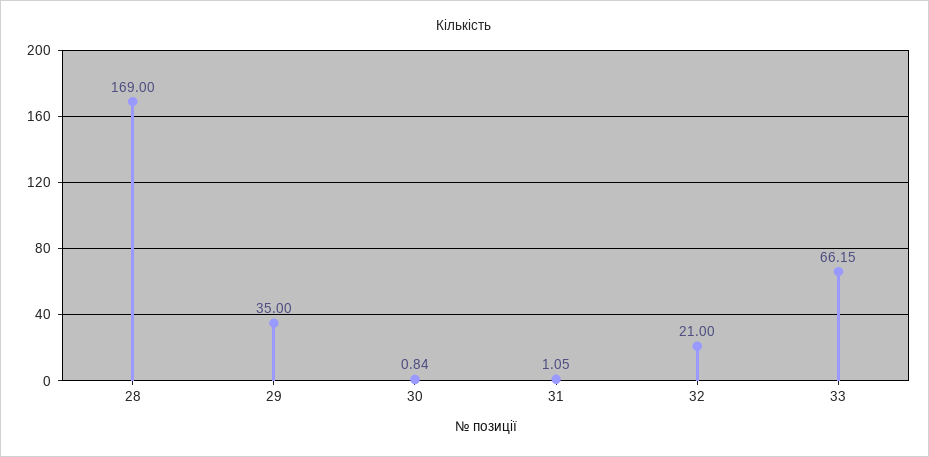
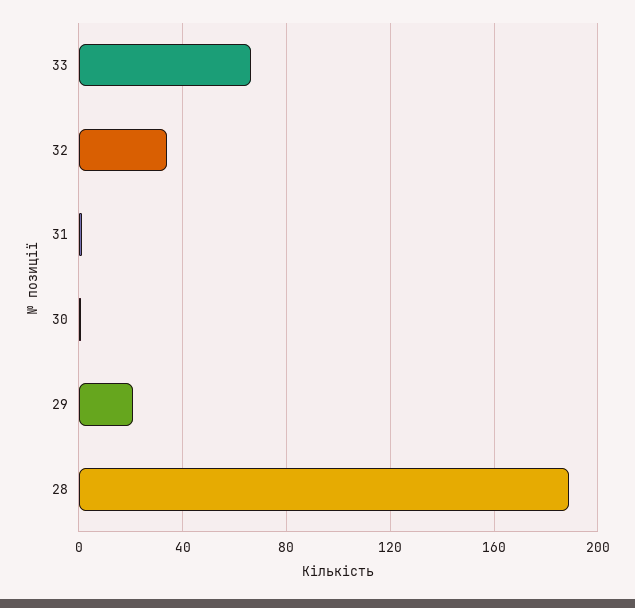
28: 169 -> 190
29: 35 -> 20
32: 21 -> 35

